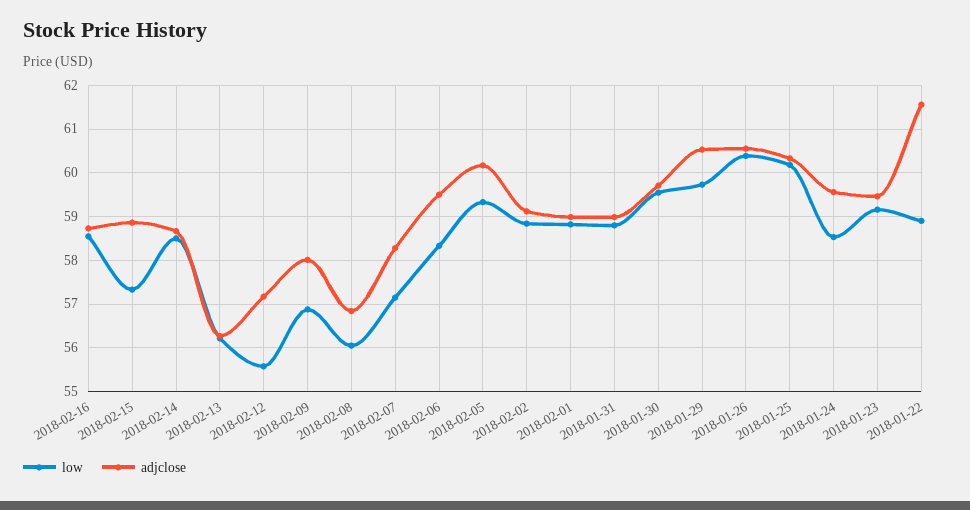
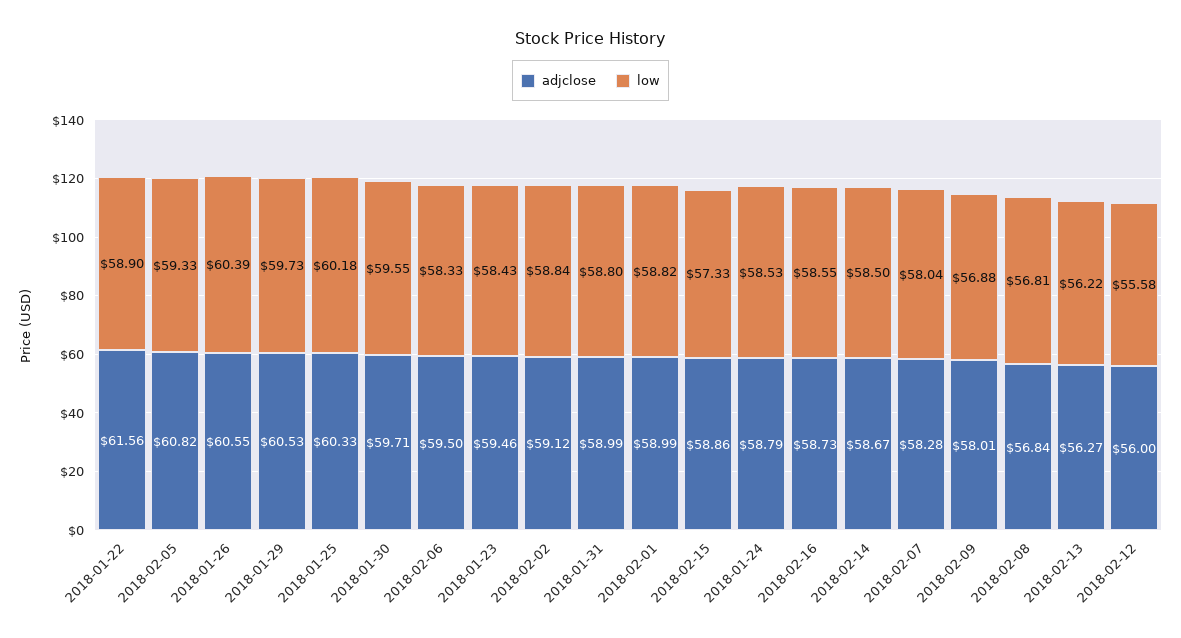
adjclose, 2018-02-12: 57.2 -> 56
low, 2018-02-08: 56 -> 56.81
low, 2018-02-07: 57.2 -> 58.04
adjclose, 2018-02-05: 60.2 -> 60.82
adjclose, 2018-01-24: 59.6 -> 58.79
low, 2018-01-23: 59.2 -> 58.43

